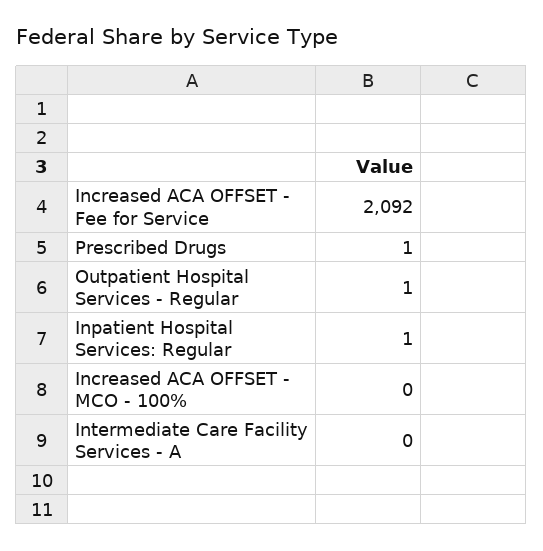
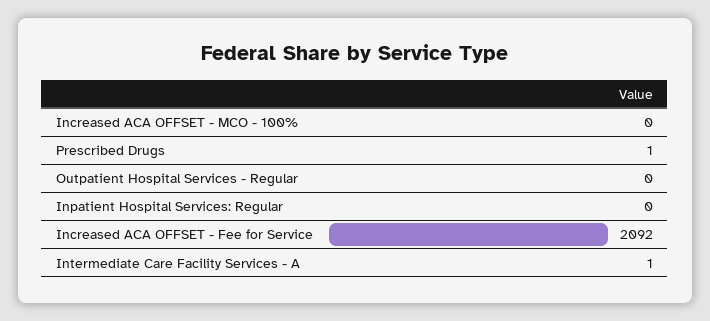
Outpatient Hospital Services - Regular: 1 -> 0
Inpatient Hospital Services: Regular: 1 -> 0
Intermediate Care Facility Services - A: 0 -> 1

